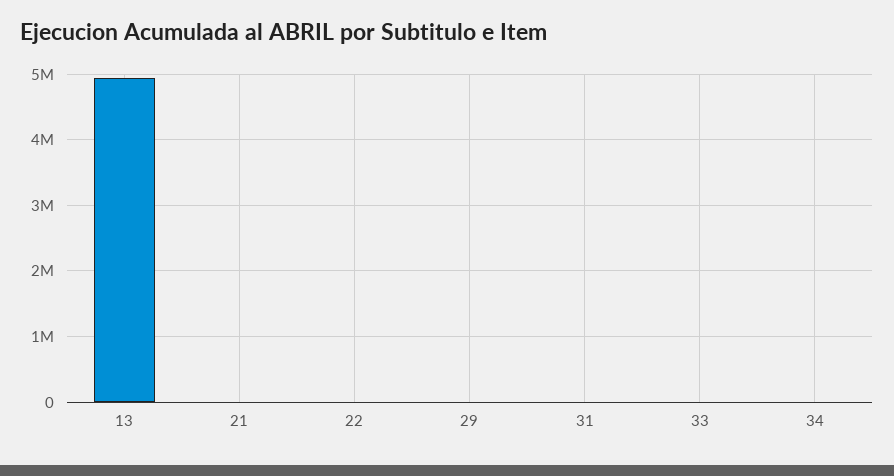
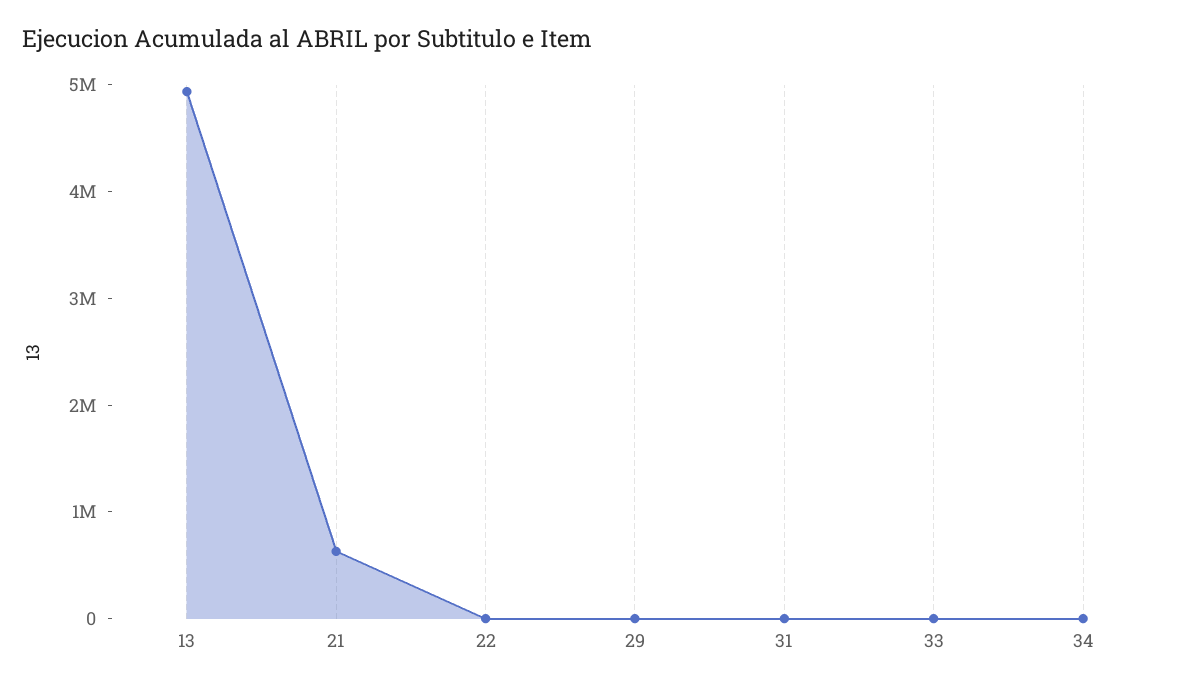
21: 0 -> 600000

